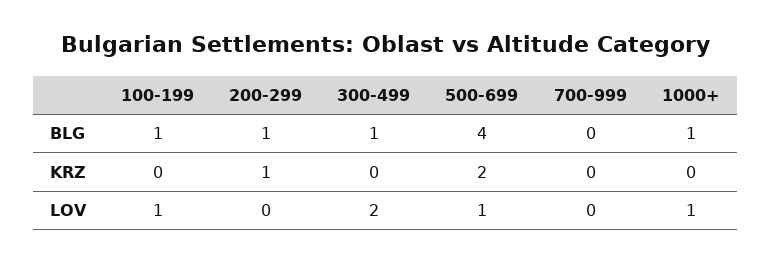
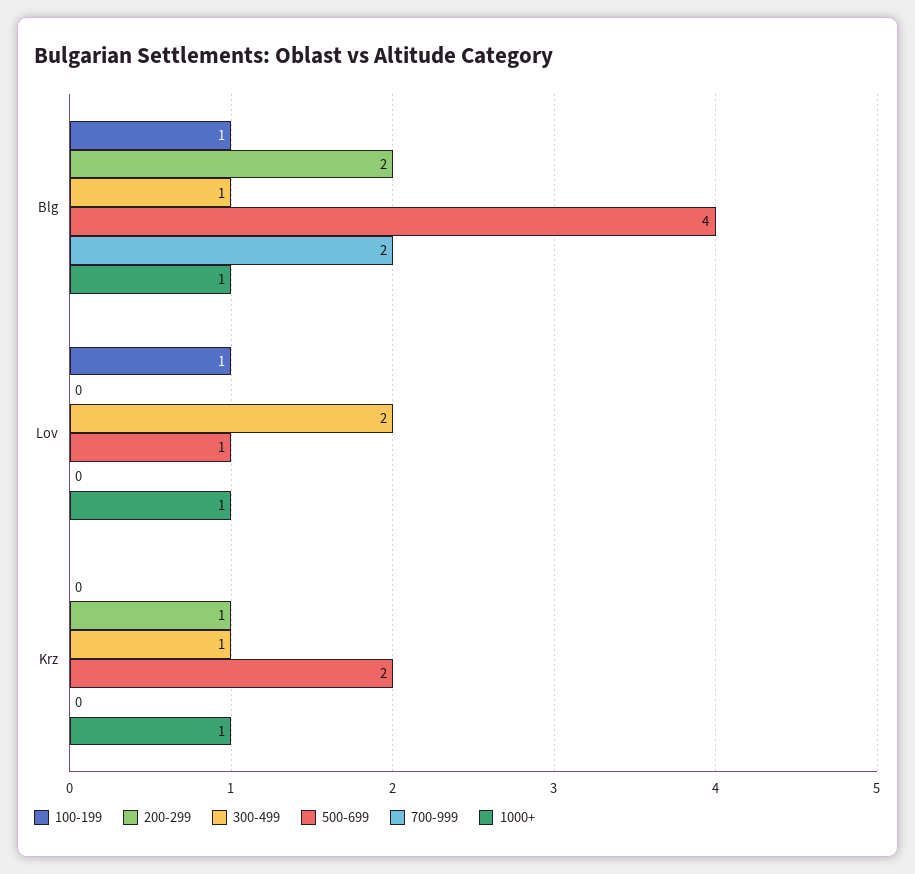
200-299, BLG: 1 -> 2
700-999, BLG: 0 -> 2
300-499, KRZ: 0 -> 1
1000+, KRZ: 0 -> 1

